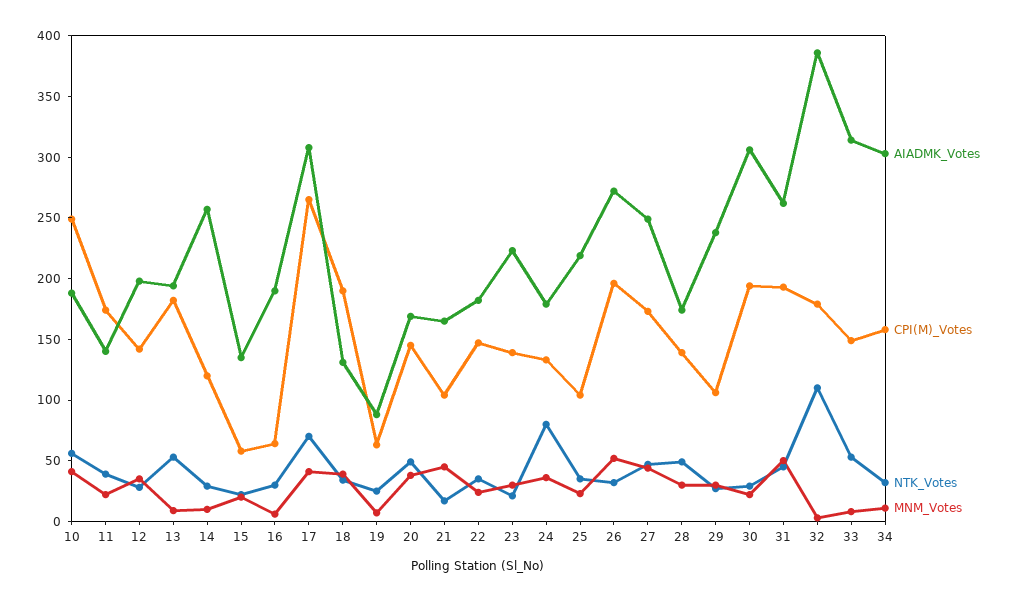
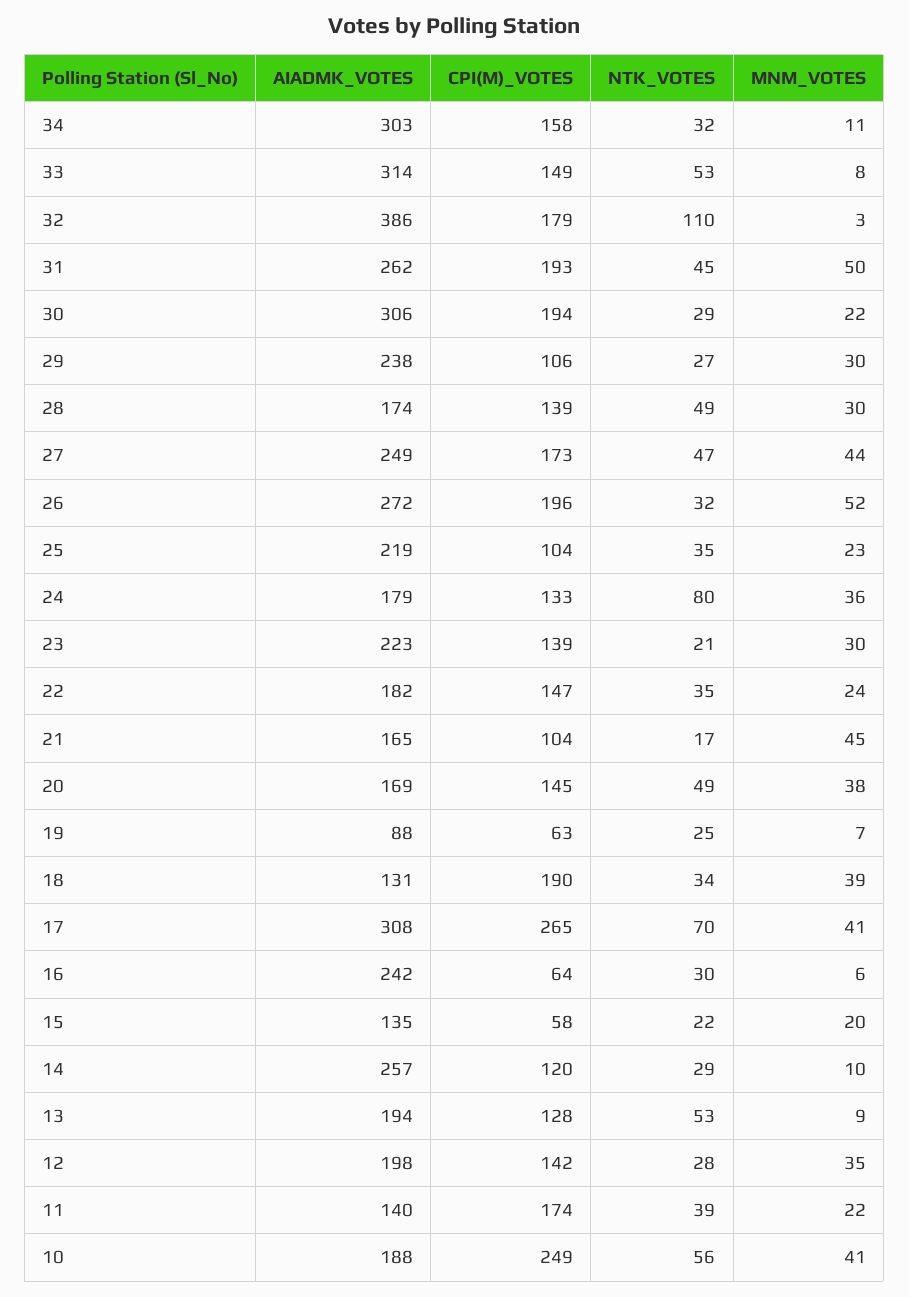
CPI(M)_Votes, 13: 180 -> 128
AIADMK_Votes, 16: 190 -> 242

